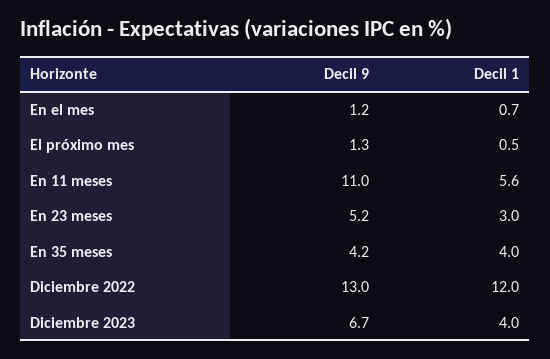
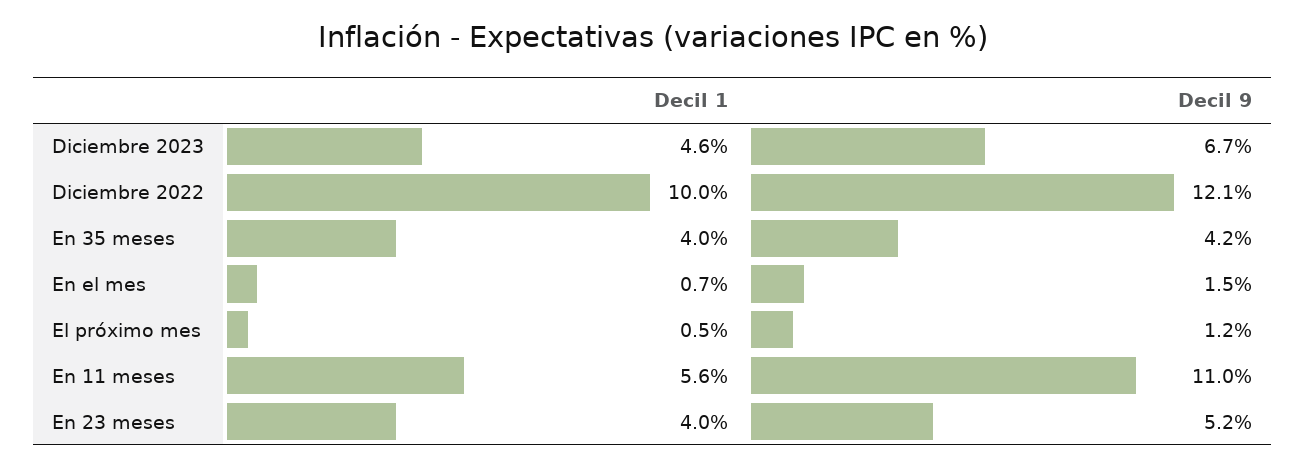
Decil 9, En el mes: 1.2 -> 1.5
Decil 9, El próximo mes: 1.3 -> 1.2
Decil 1, En 23 meses: 3 -> 4
Decil 9, Diciembre 2022: 13 -> 12.1
Decil 1, Diciembre 2022: 12 -> 10
Decil 1, Diciembre 2023: 4 -> 4.6

